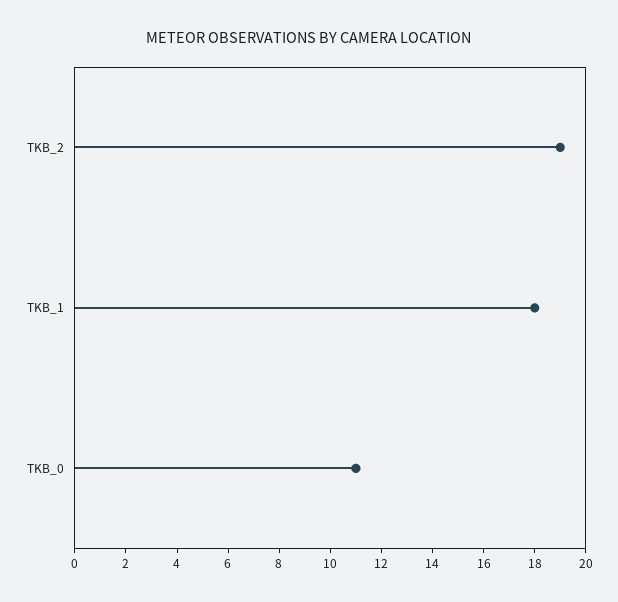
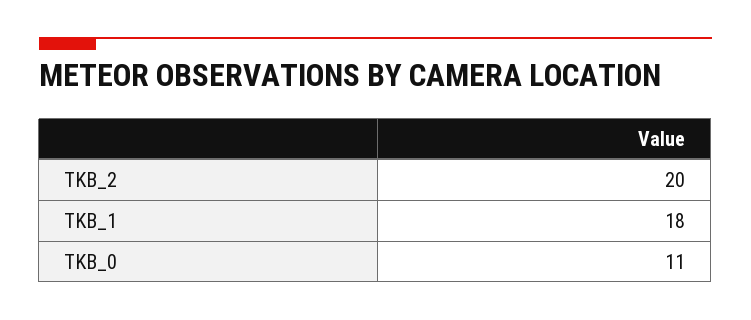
TKB_2: 19 -> 20

